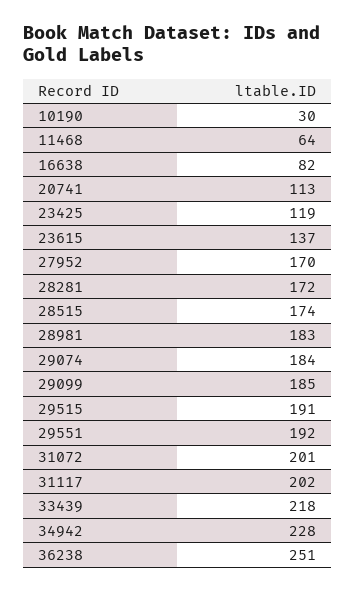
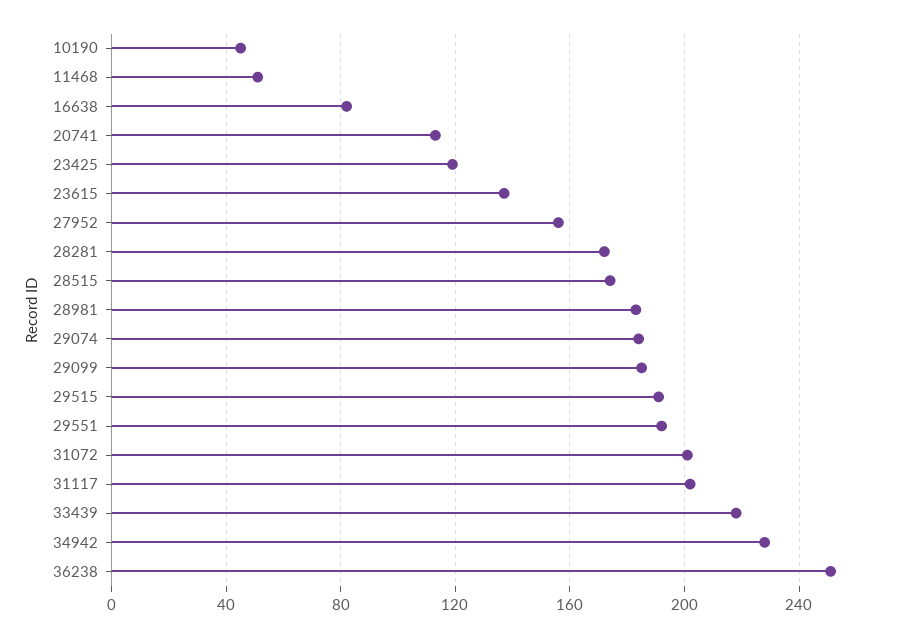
10190: 30 -> 45
11468: 64 -> 50
27952: 170 -> 155

